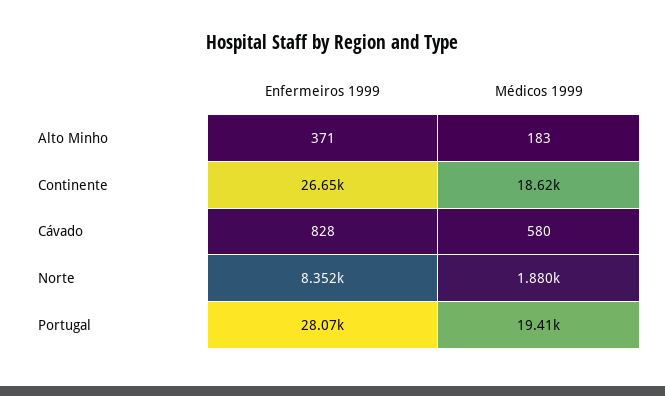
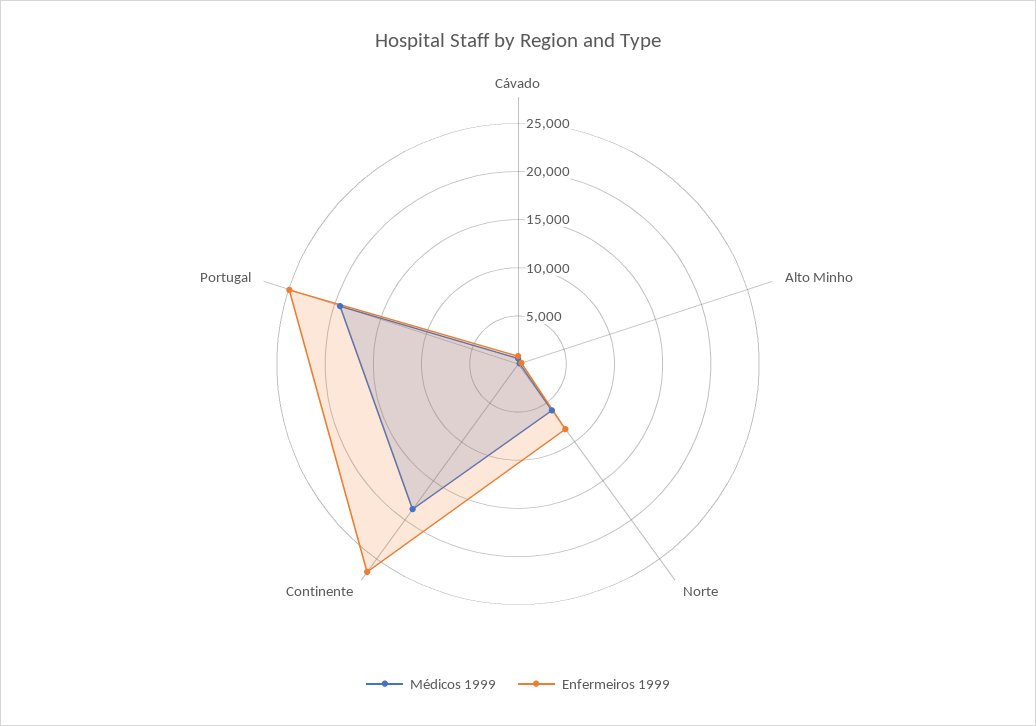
Médicos 1999, Norte: 1880 -> 6000
Enfermeiros 1999, Portugal: 28070 -> 25000

